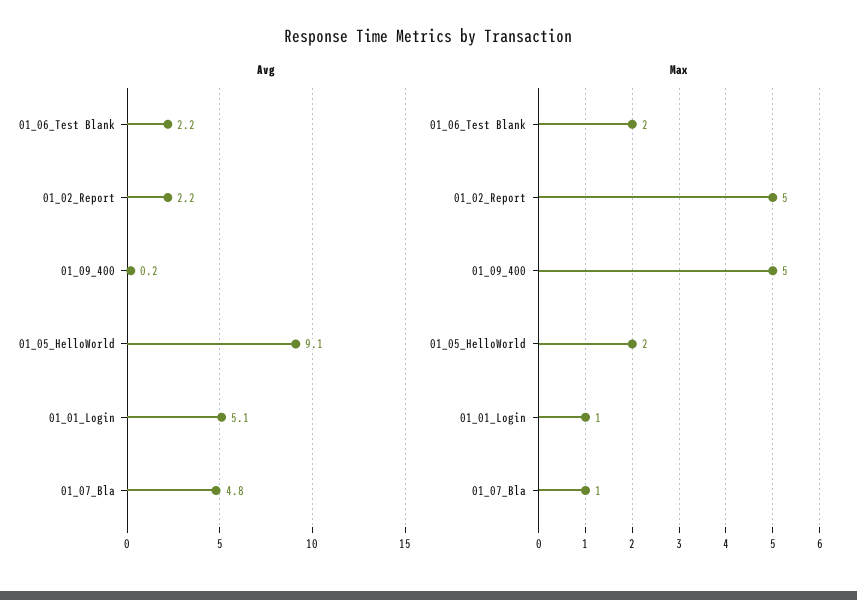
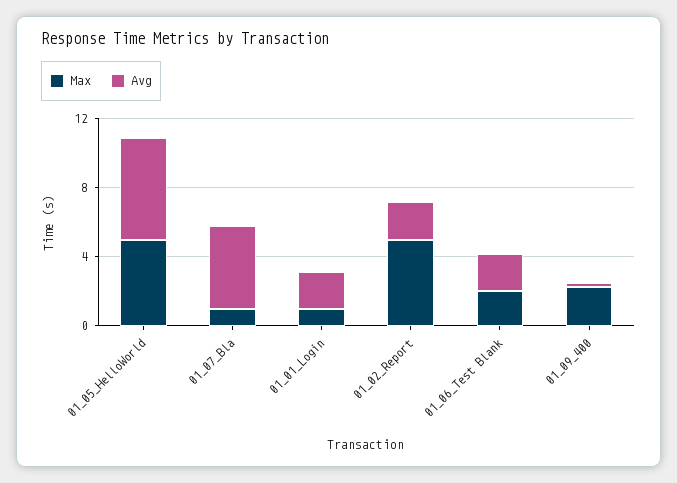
Avg, 01_05_HelloWorld: 9.1 -> 6
Avg, 01_01_Login: 5.1 -> 2
Max, 01_09_400: 5 -> 2
Max, 01_05_HelloWorld: 2 -> 5

